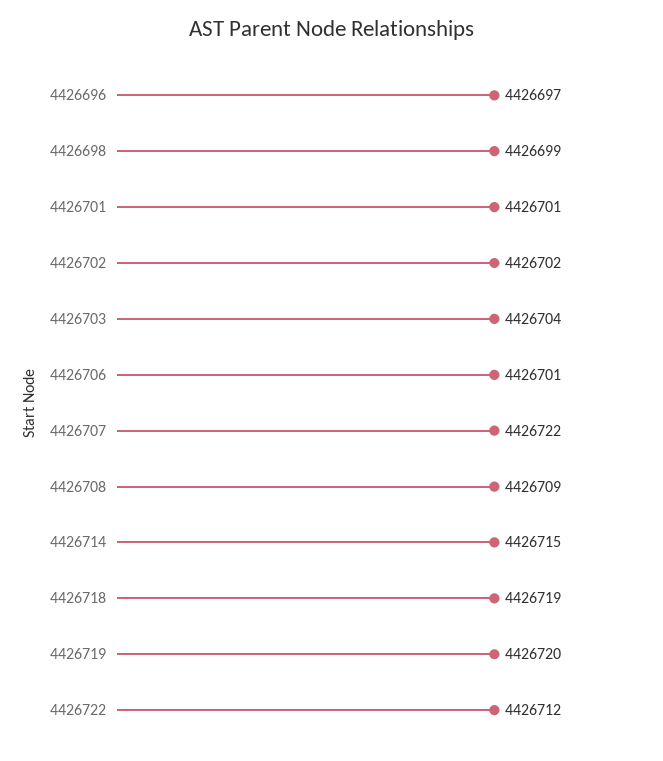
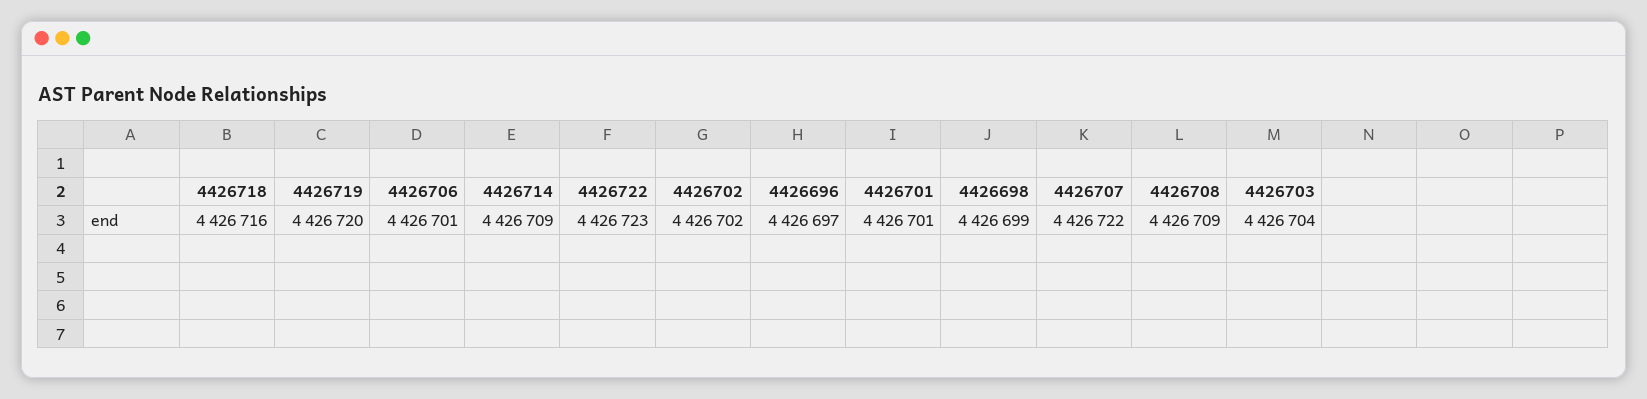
4426714: 4426715 -> 4426709
4426718: 4426719 -> 4426716
4426722: 4426712 -> 4426723

